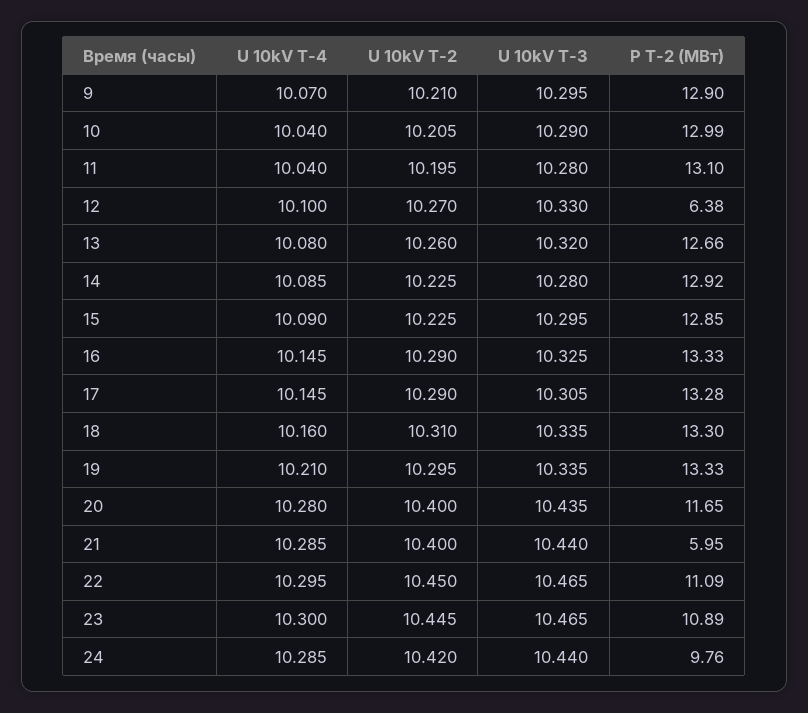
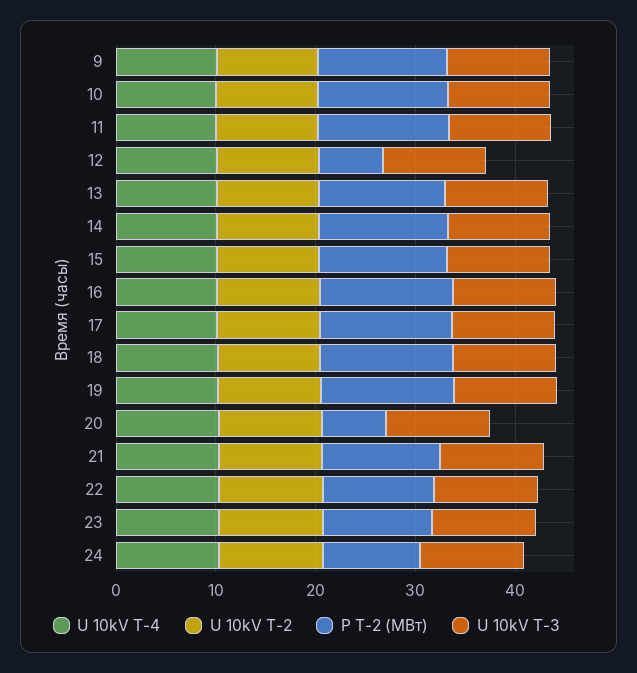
P T-2 (МВт), 20: 11.65 -> 6
P T-2 (МВт), 21: 5.95 -> 12

